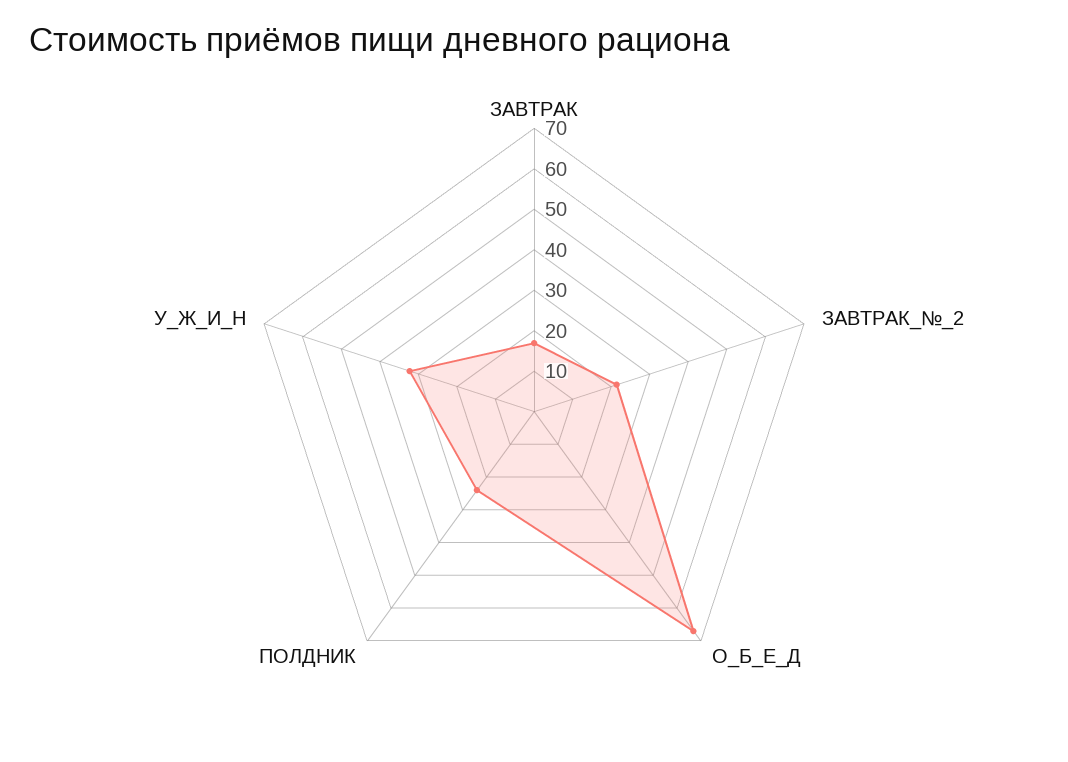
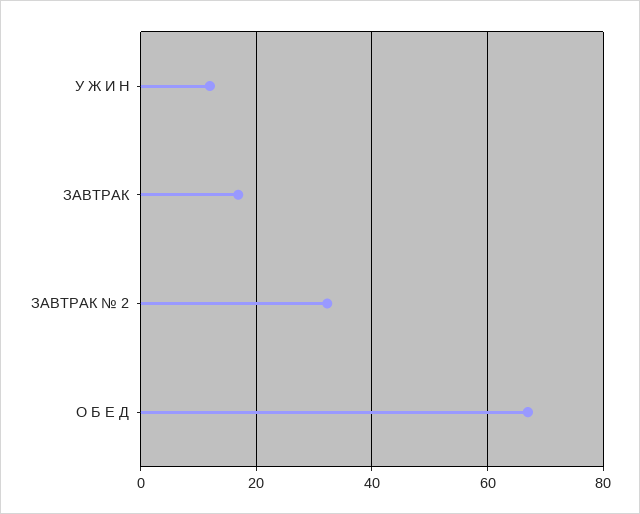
ЗАВТРАК_№_2: 22 -> 32
ПОЛДНИК: 24 -> none
У_Ж_И_Н: 32 -> 12

